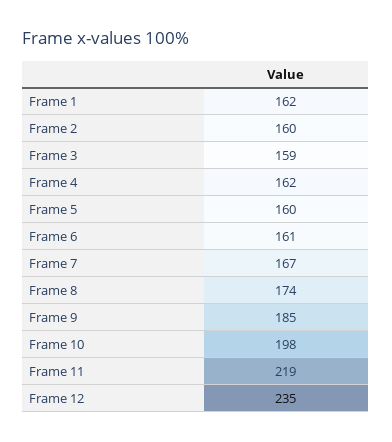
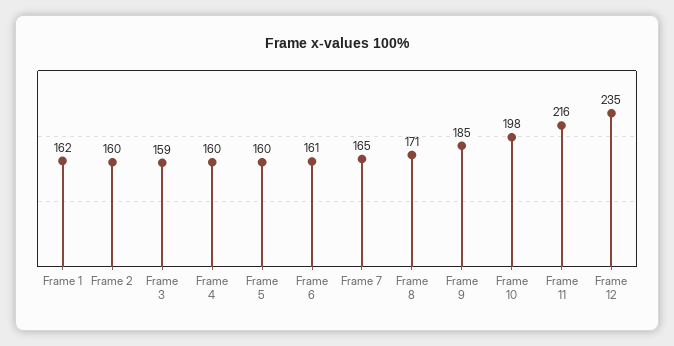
Frame 4: 162 -> 160
Frame 7: 167 -> 165
Frame 8: 174 -> 171
Frame 11: 219 -> 216

